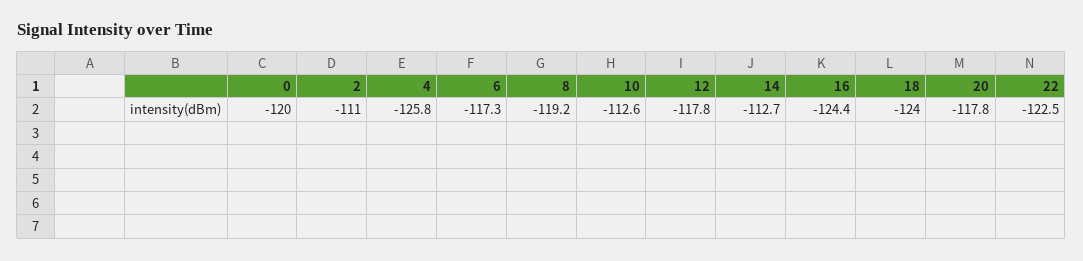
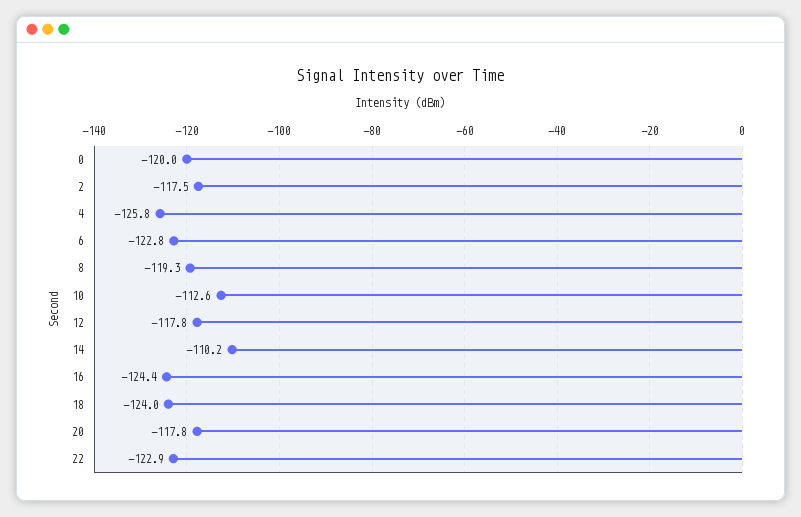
2: -111 -> -117.5
6: -117.3 -> -122.8
8: -119.2 -> -119.3
14: -112.7 -> -110.2
22: -122.5 -> -122.9

